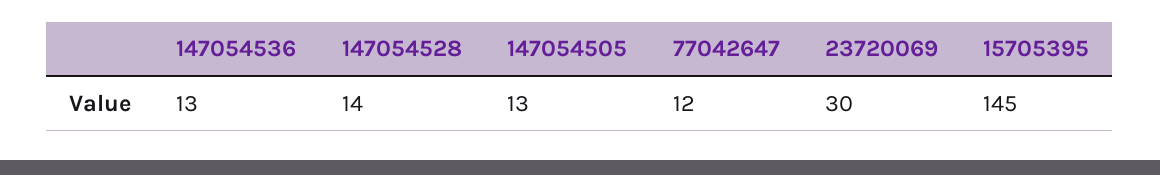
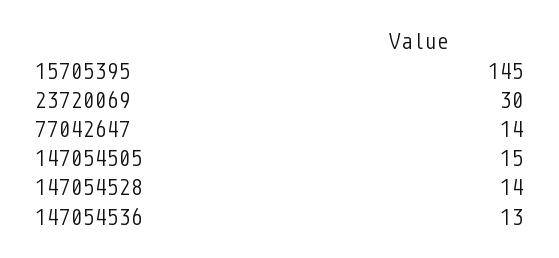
147054505: 13 -> 15
77042647: 12 -> 14

